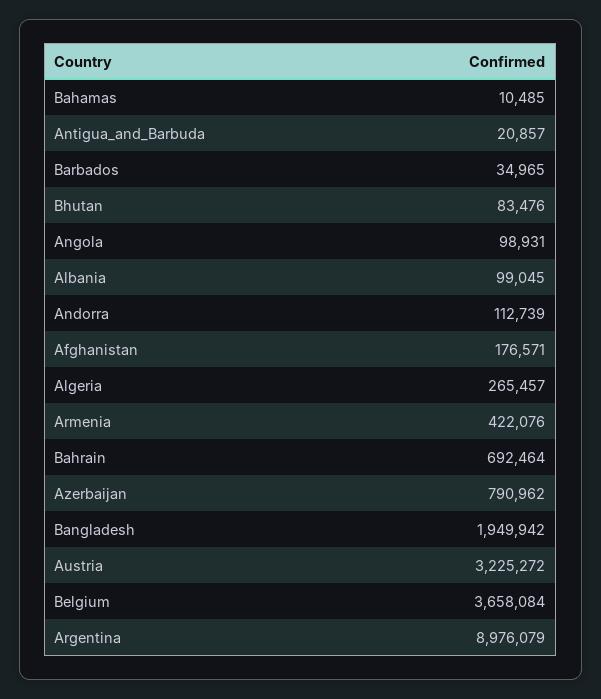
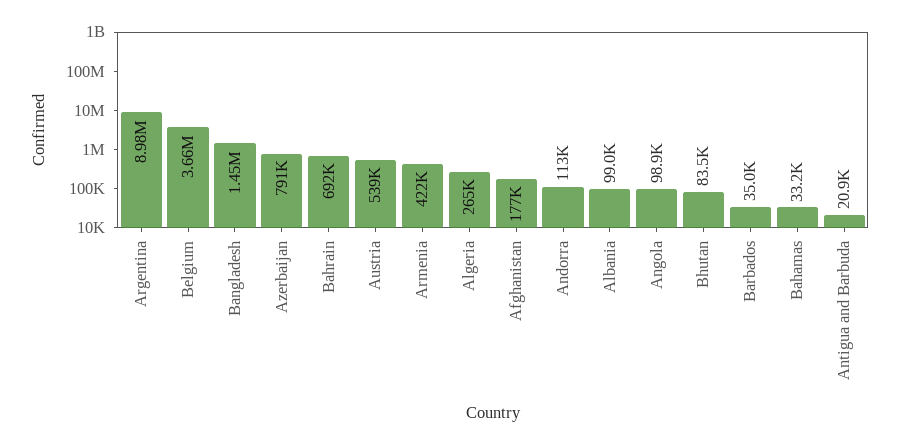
Bahamas: 10485 -> 33200
Bangladesh: 1949942 -> 1450000
Austria: 3225272 -> 539000

